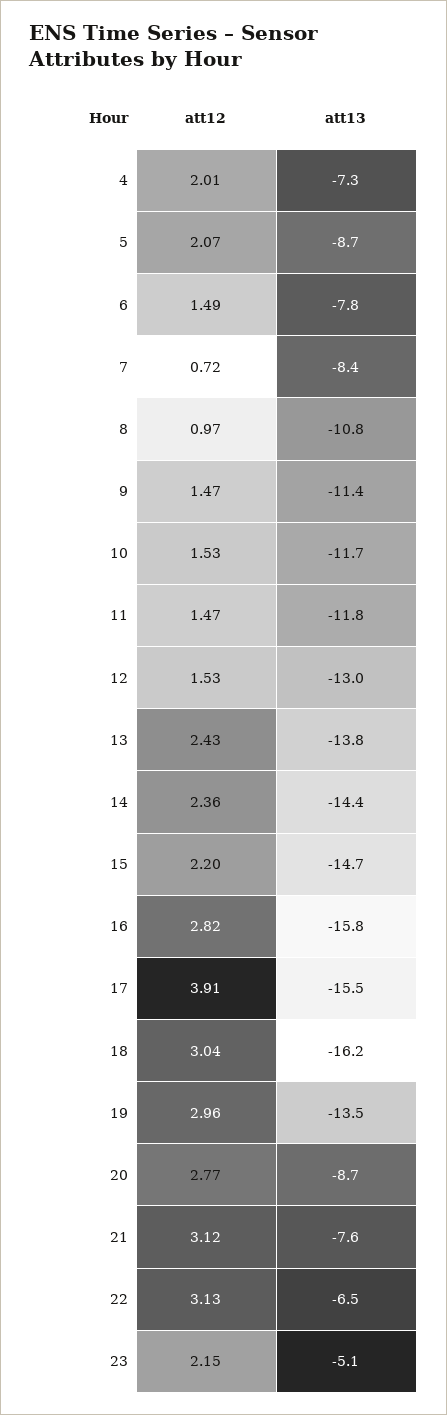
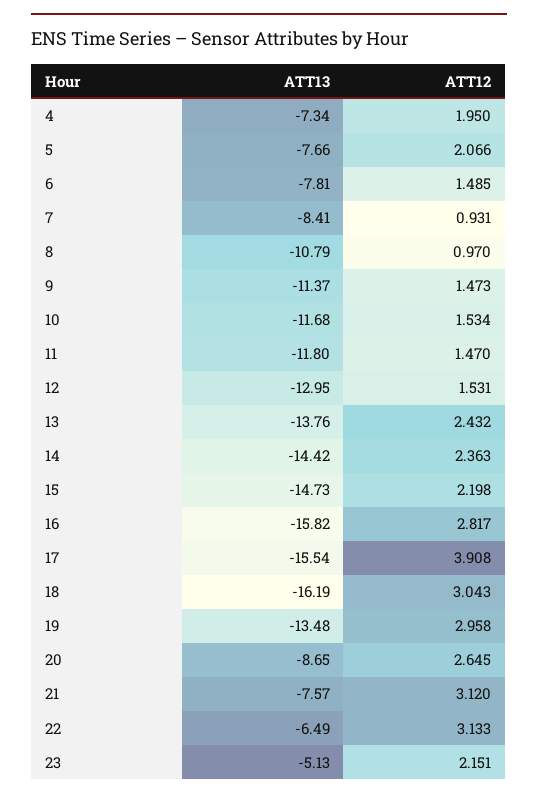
att12, 4: 2.01 -> 1.95
att13, 5: -8.7 -> -7.66
att12, 7: 0.72 -> 0.931
att12, 20: 2.77 -> 2.645

